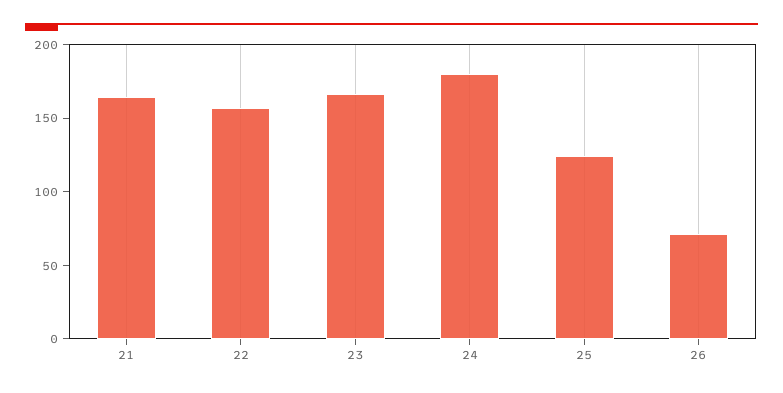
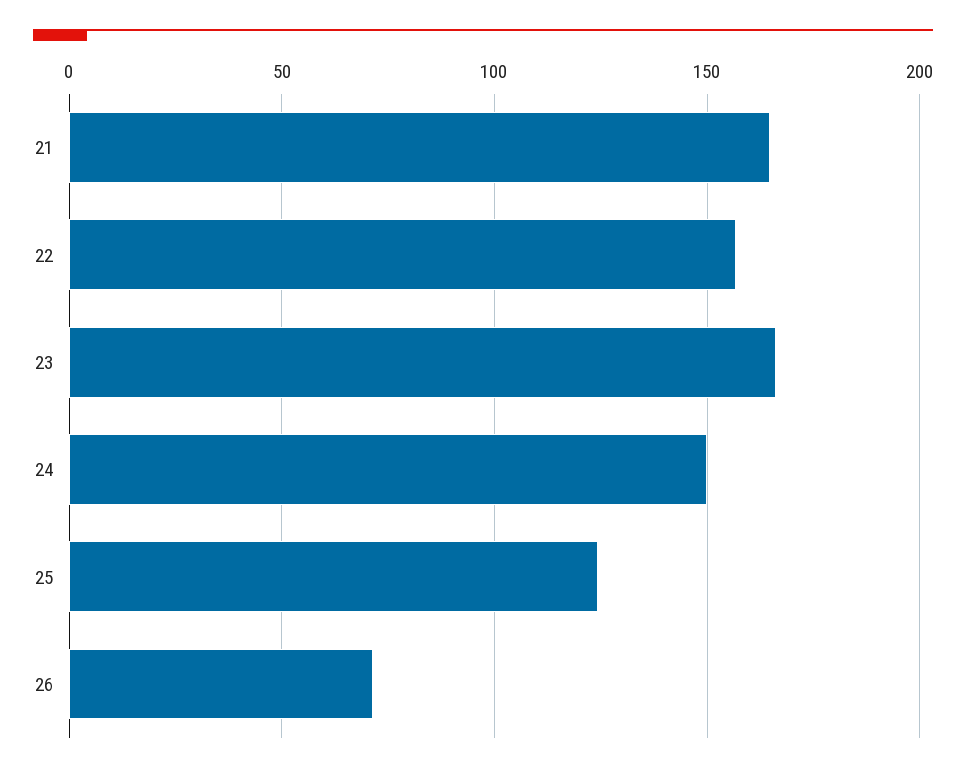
24: 180 -> 150

